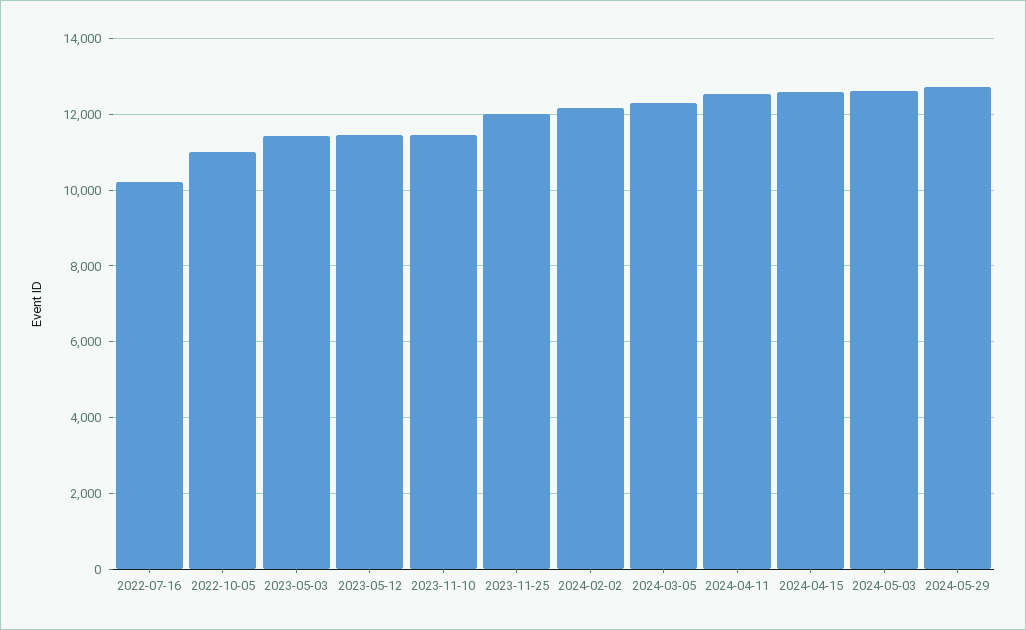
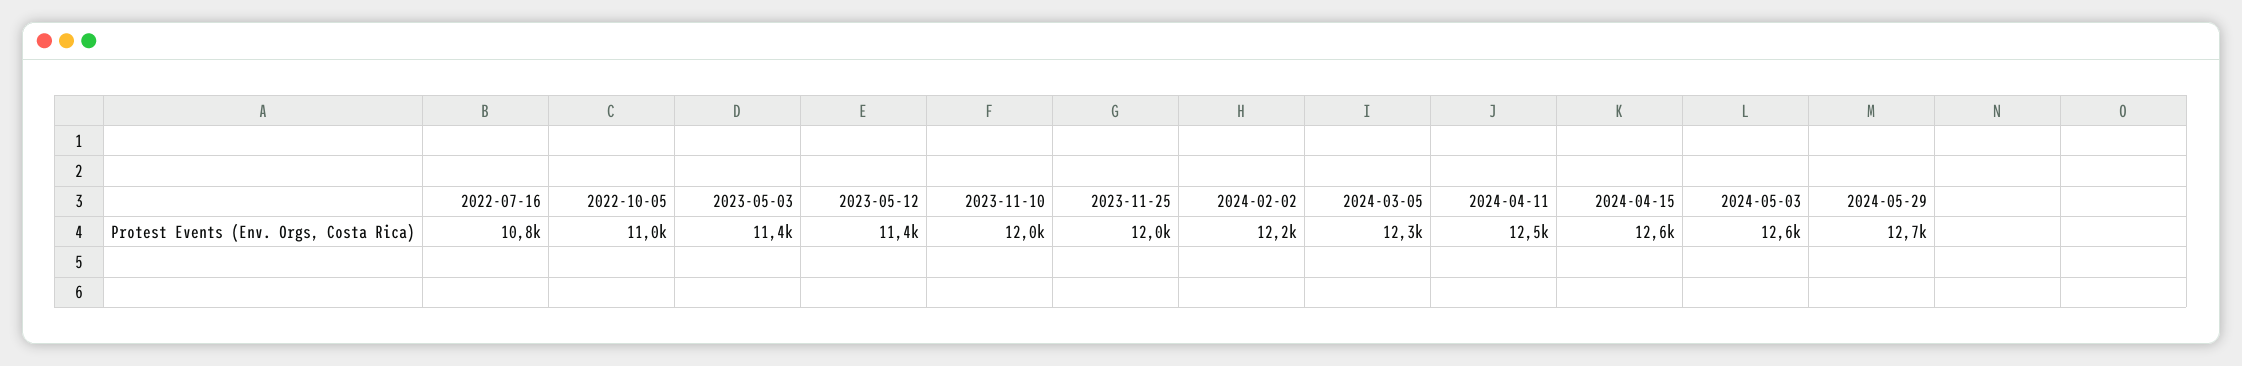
2022-07-16: 10200 -> 10800
2023-11-10: 11400 -> 12000

